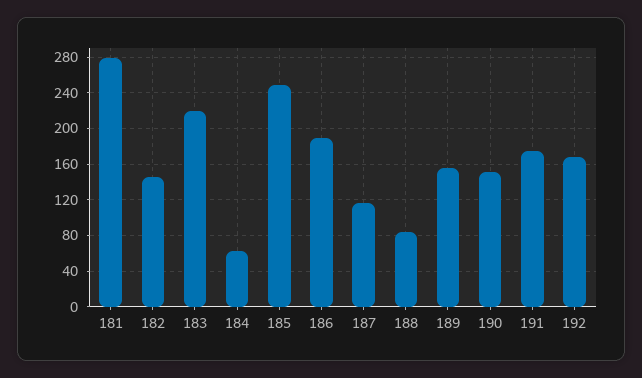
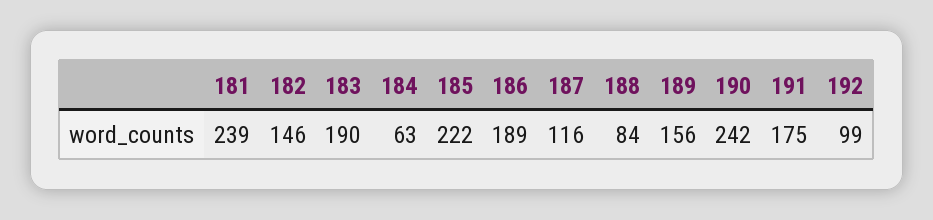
181: 280 -> 239
183: 220 -> 190
185: 250 -> 222
190: 150 -> 242
192: 170 -> 99

